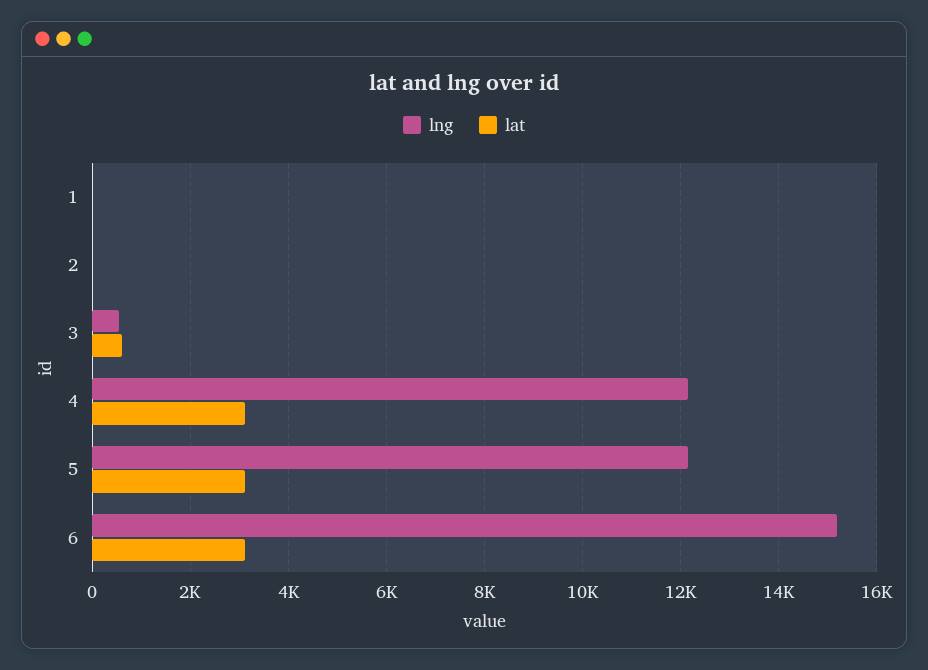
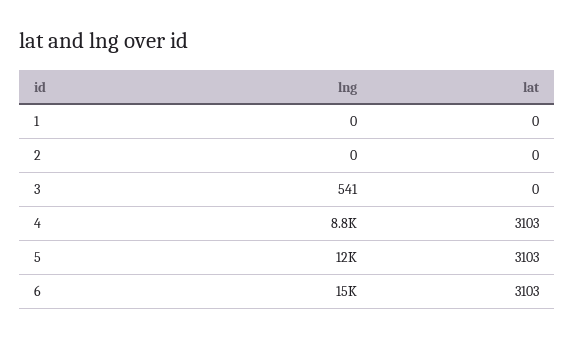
lat, 3: 600 -> 0
lng, 4: 12200 -> 8800

